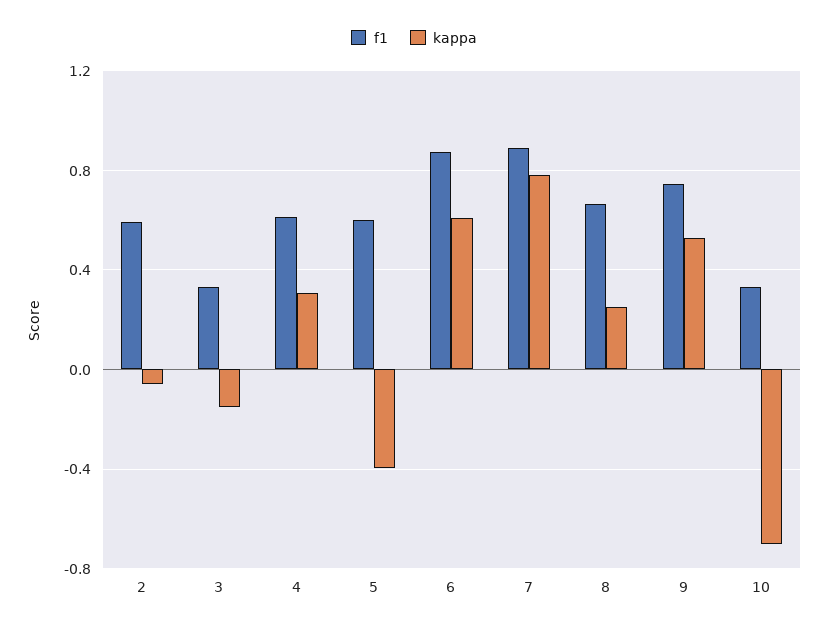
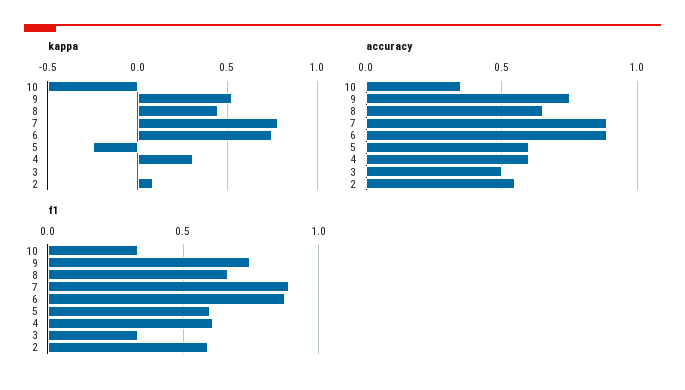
kappa, 2: -0.05 -> 0.1
kappa, 3: -0.15 -> 0
kappa, 5: -0.4 -> -0.25
kappa, 6: 0.6 -> 0.75
kappa, 8: 0.25 -> 0.45
kappa, 10: -0.7 -> -0.5
accuracy, 10: none -> 0.35
accuracy, 9: none -> 0.75
accuracy, 8: none -> 0.65
accuracy, 7: none -> 0.9
accuracy, 6: none -> 0.9
accuracy, 5: none -> 0.6
accuracy, 4: none -> 0.6
accuracy, 3: none -> 0.5
accuracy, 2: none -> 0.55

